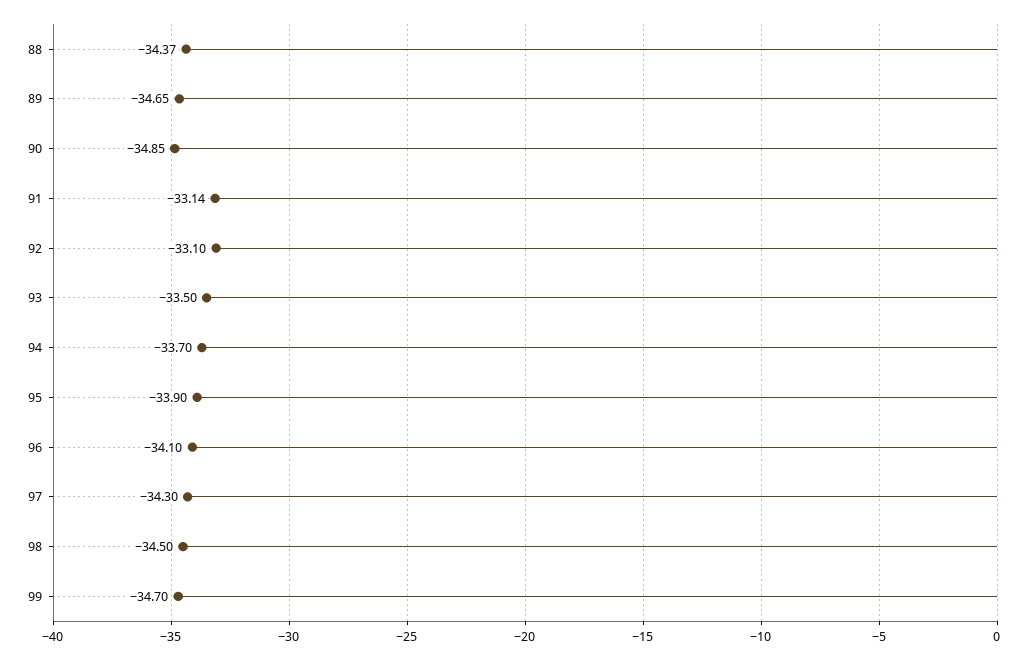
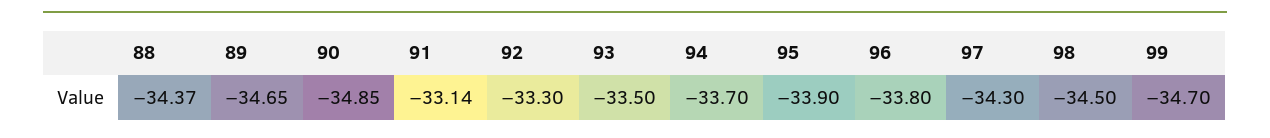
92: -33.1 -> -33.3
96: -34.1 -> -33.8

